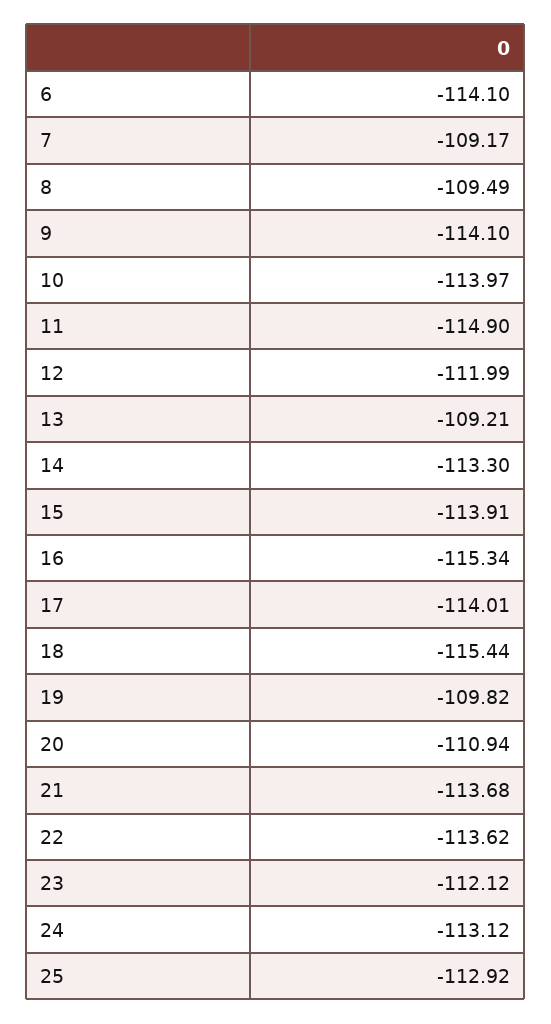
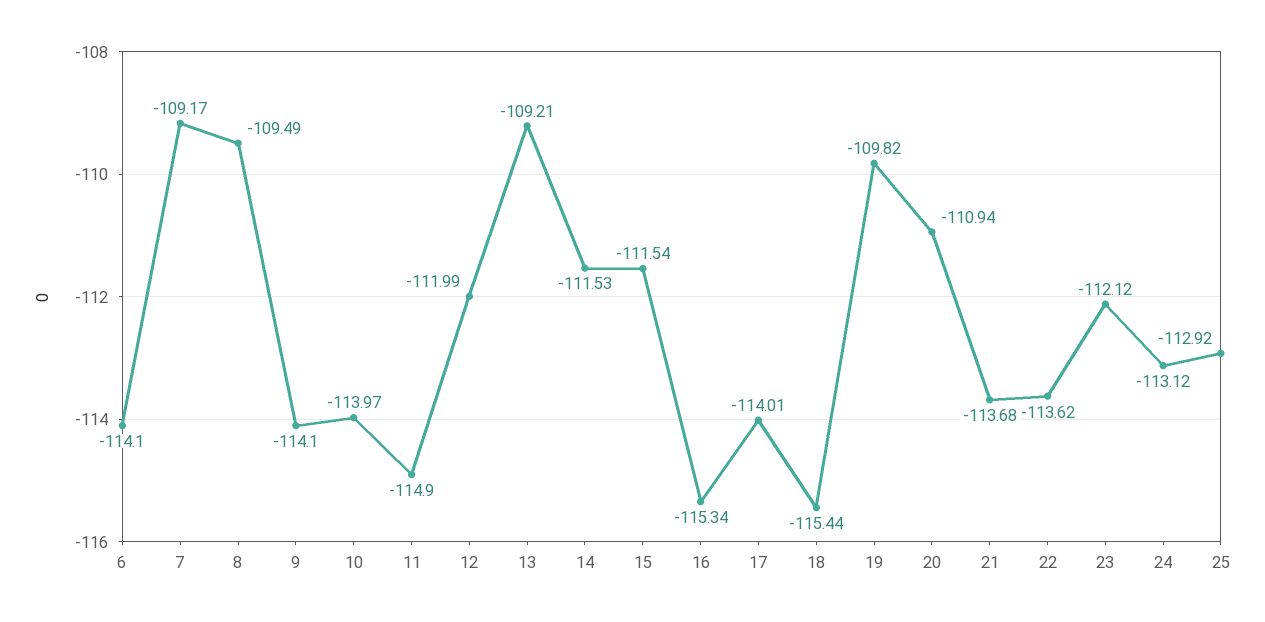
14: -113.3 -> -111.53
15: -113.91 -> -111.54

